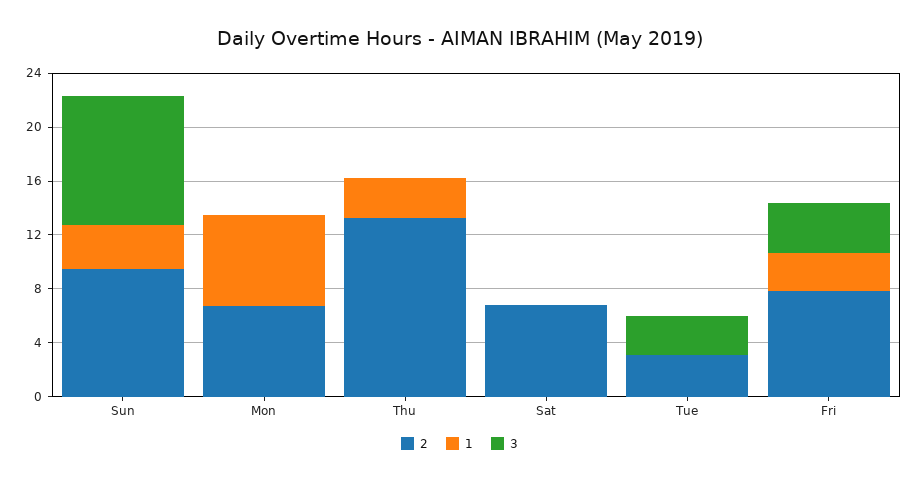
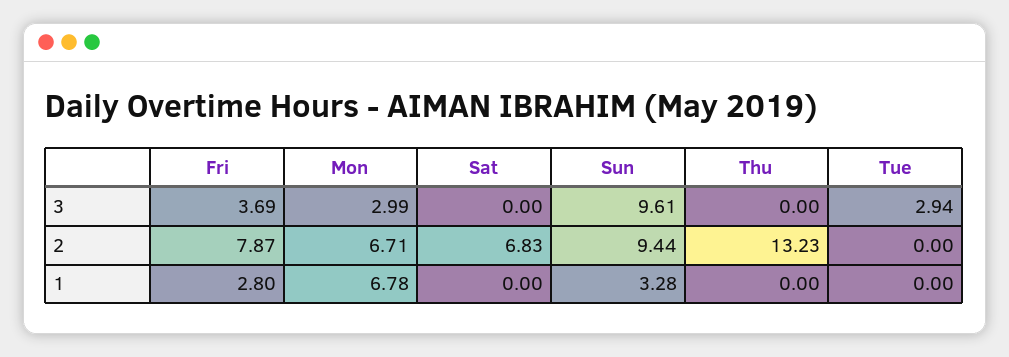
3, Mon: 0 -> 2.99
1, Thu: 3 -> 0
2, Tue: 3 -> 0

